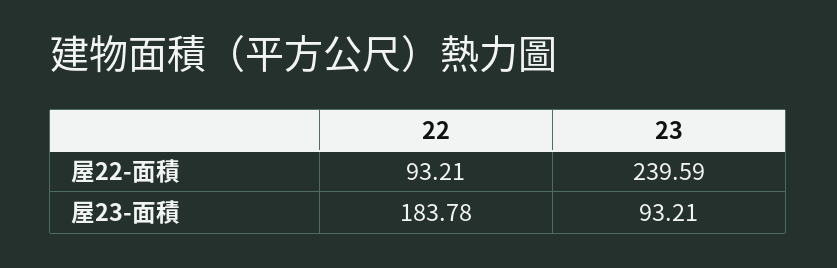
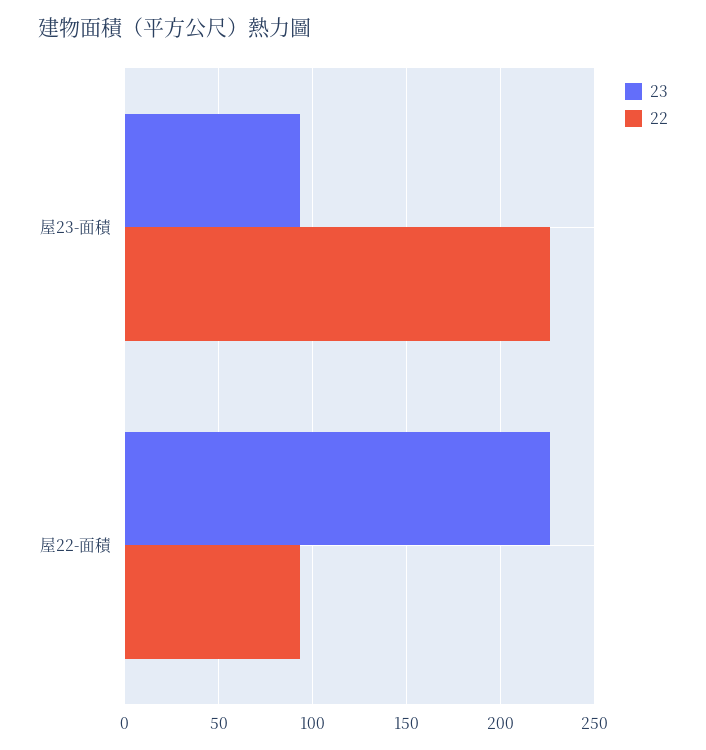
23, 屋22-面積: 239.59 -> 225
22, 屋23-面積: 183.78 -> 225

